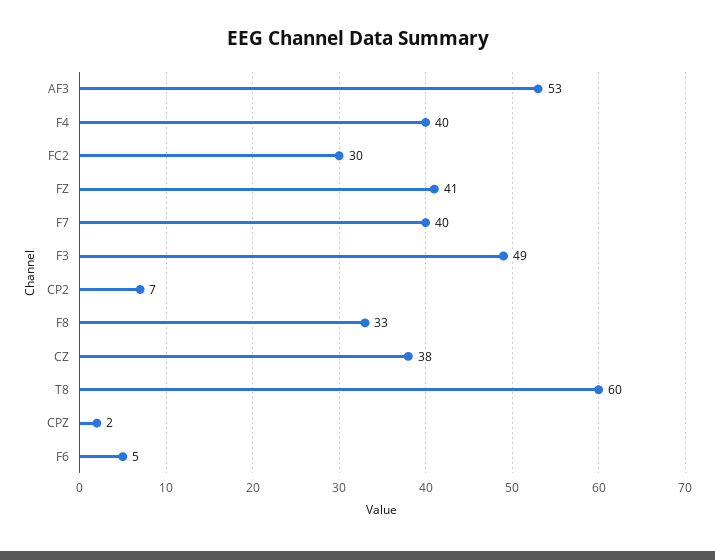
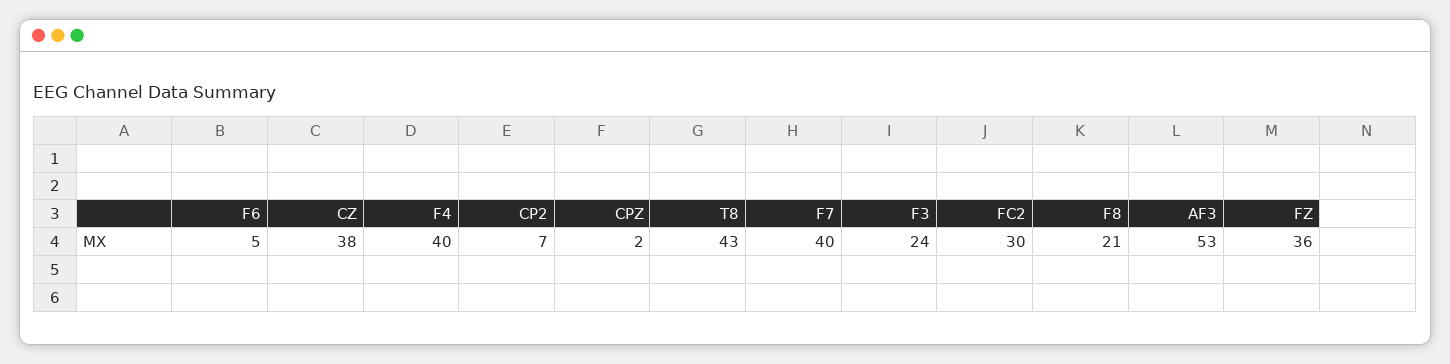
FZ: 41 -> 36
F3: 49 -> 24
F8: 33 -> 21
T8: 60 -> 43

